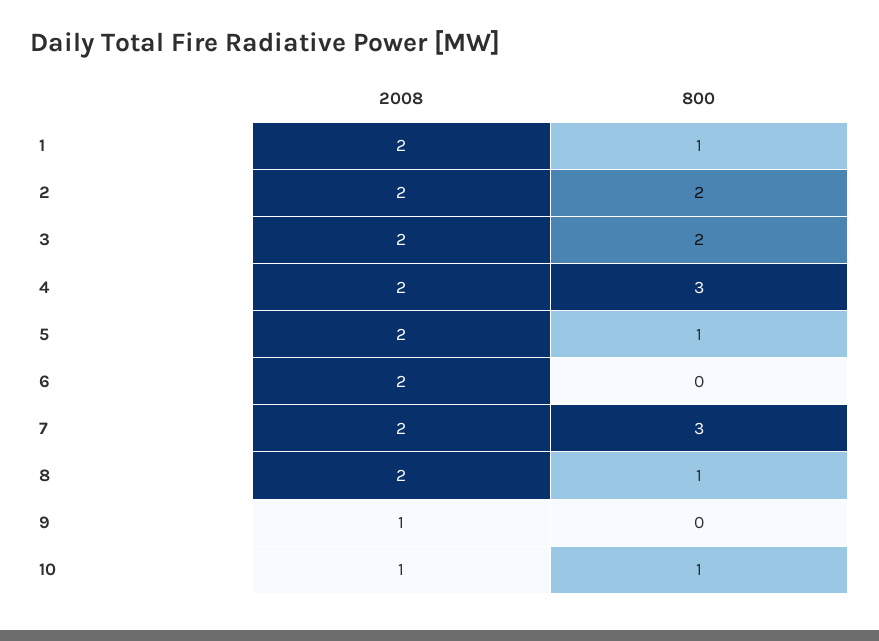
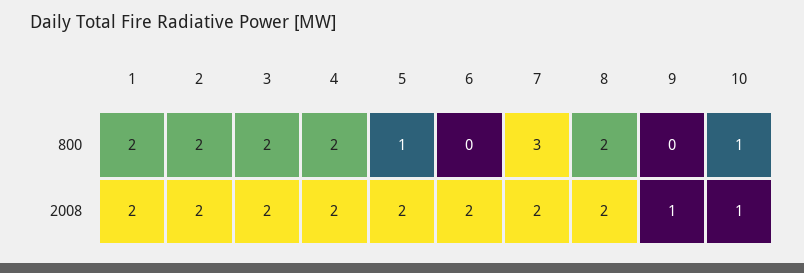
800, 1: 1 -> 2
800, 4: 3 -> 2
800, 8: 1 -> 2

